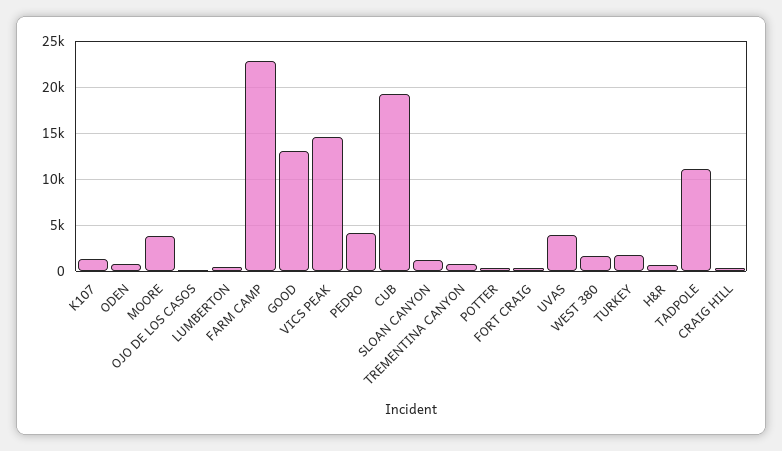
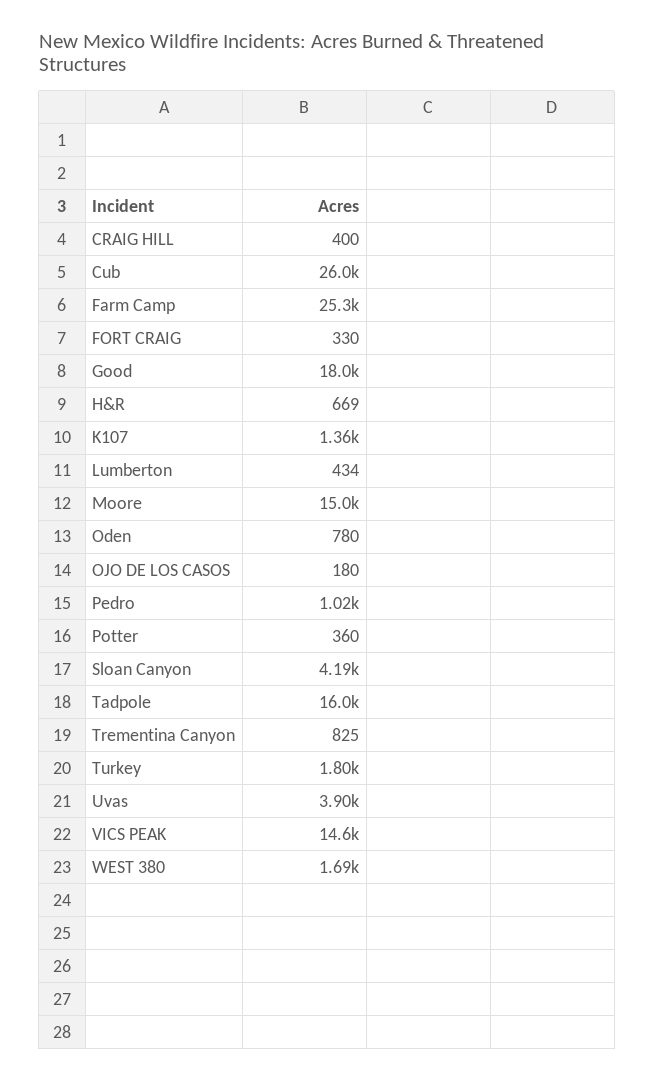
MOORE: 4000 -> 15000
FARM CAMP: 23000 -> 25300
GOOD: 13000 -> 18000
PEDRO: 4000 -> 1020
CUB: 19000 -> 26000
SLOAN CANYON: 1000 -> 4190
TADPOLE: 11000 -> 16000

